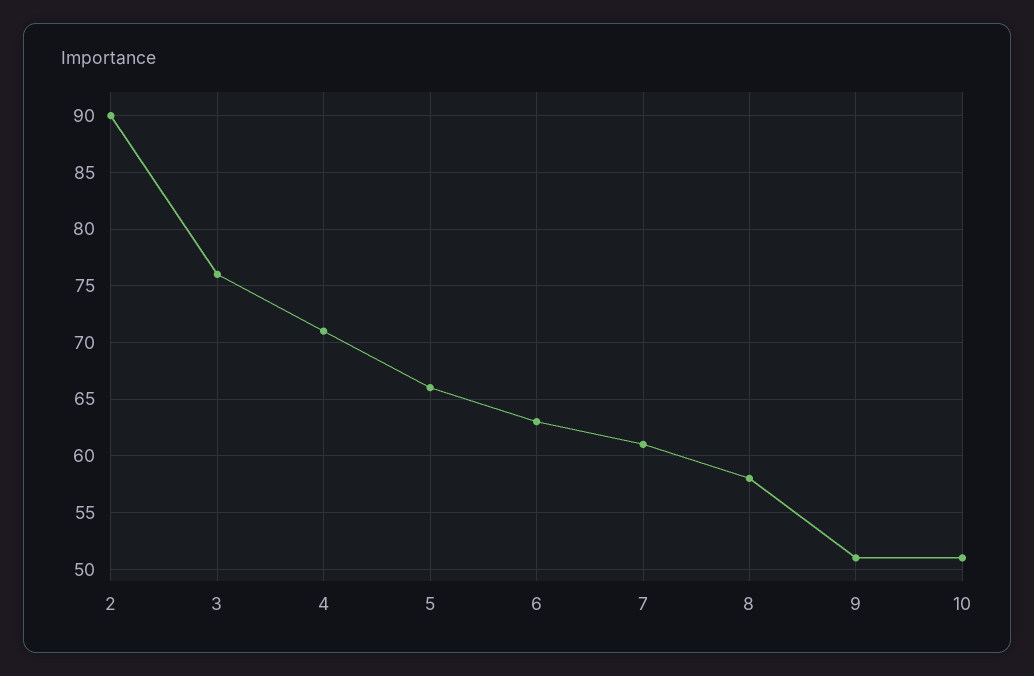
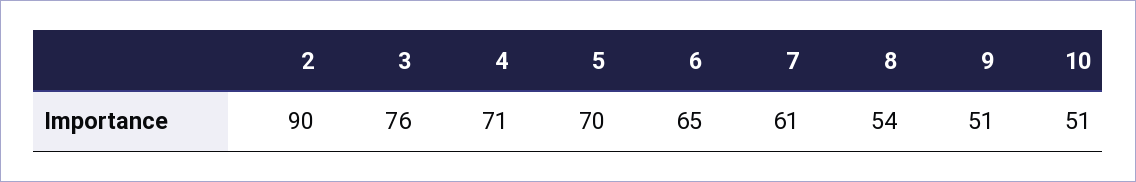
5: 66 -> 70
6: 63 -> 65
8: 58 -> 54

